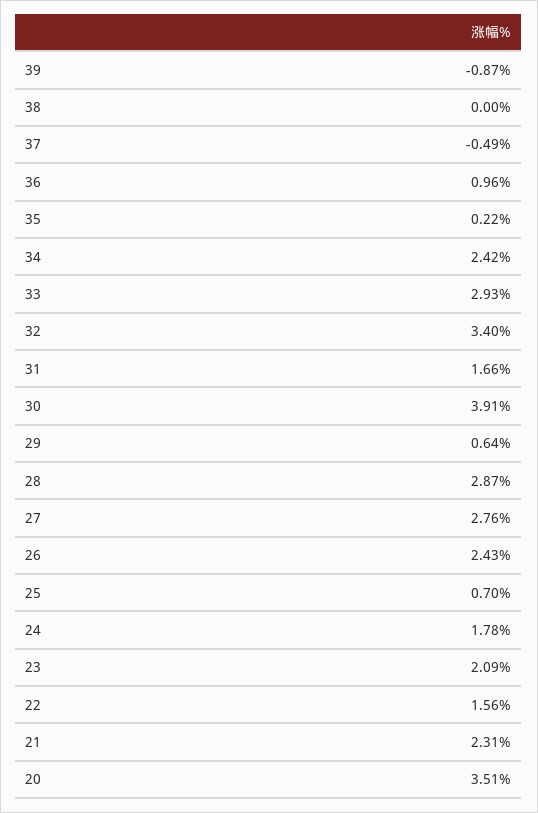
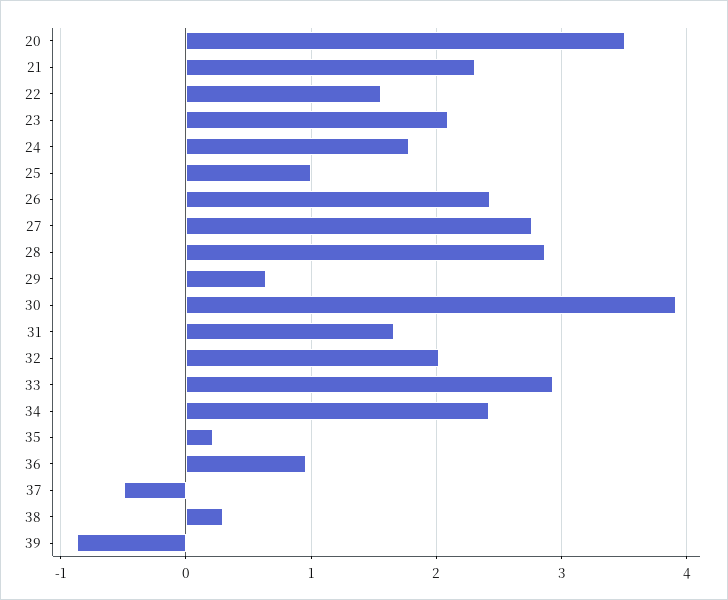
38: 0 -> 0.3
32: 3.4 -> 2
25: 0.7 -> 1

